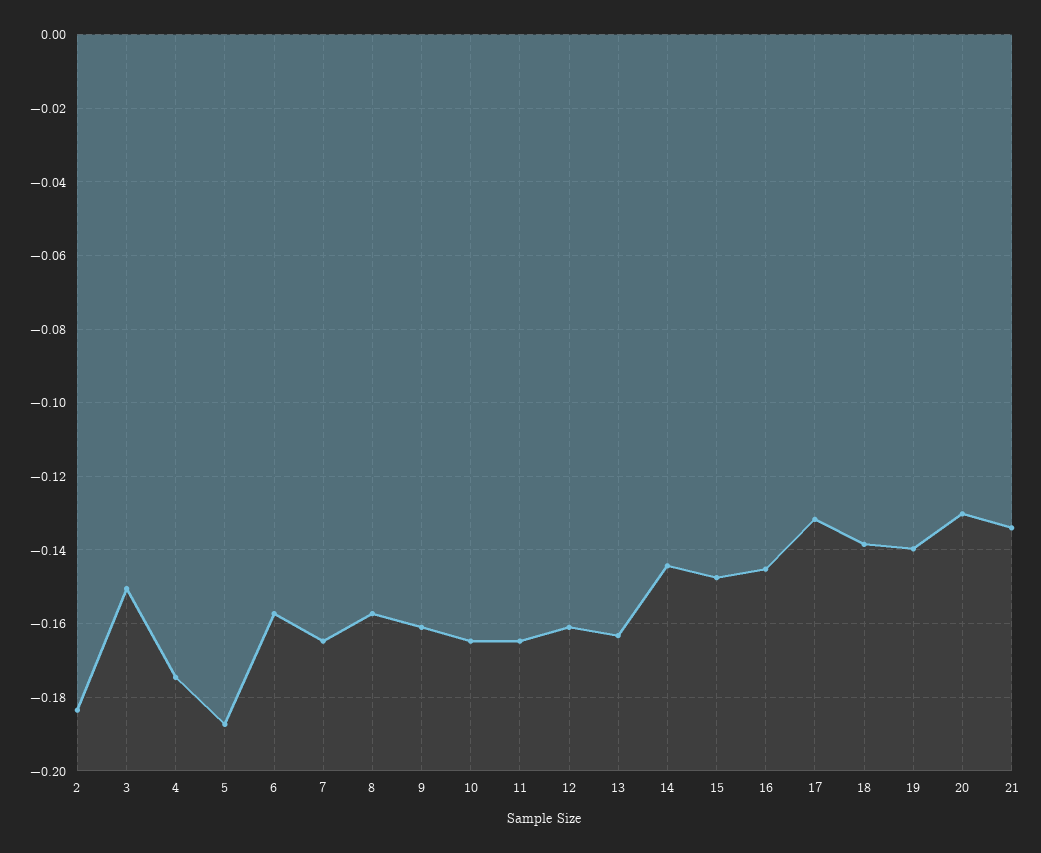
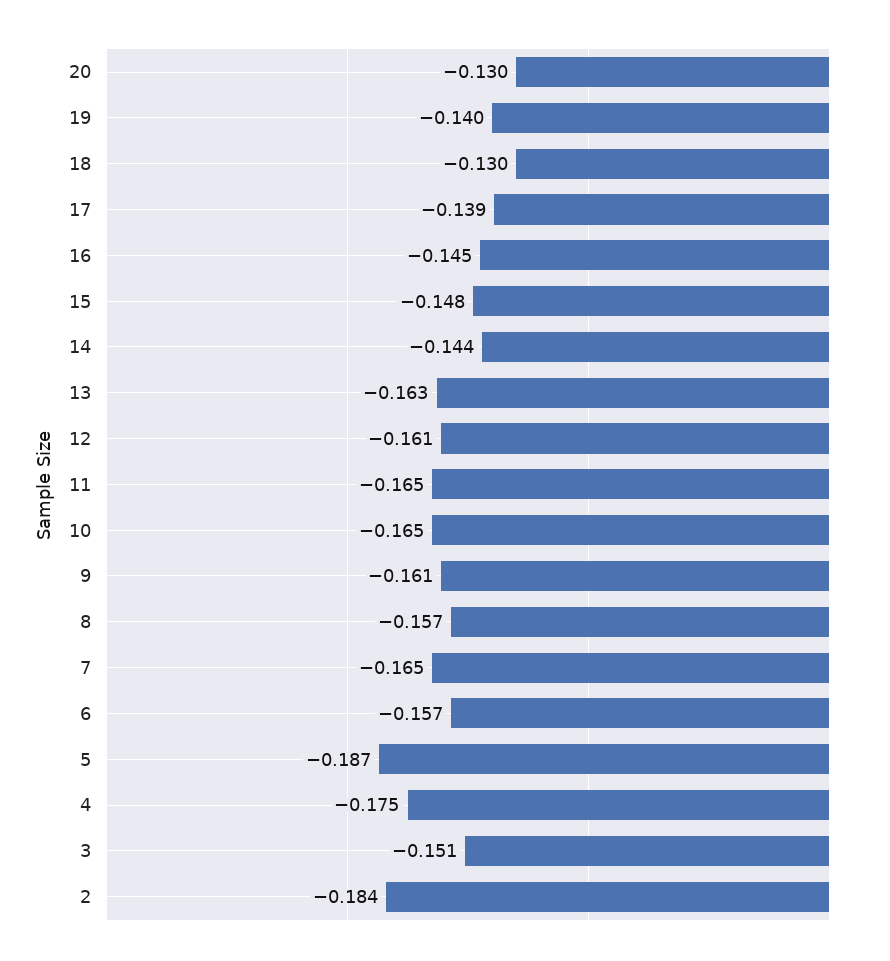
17: -0.132 -> -0.139
18: -0.138 -> -0.13
21: -0.134 -> none

